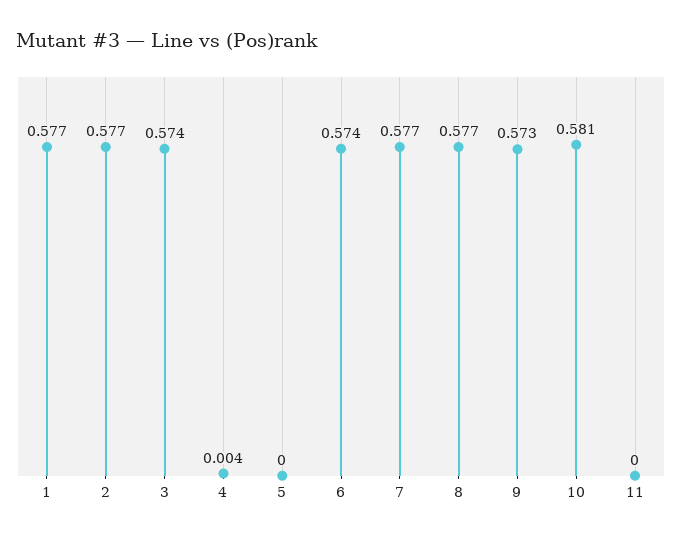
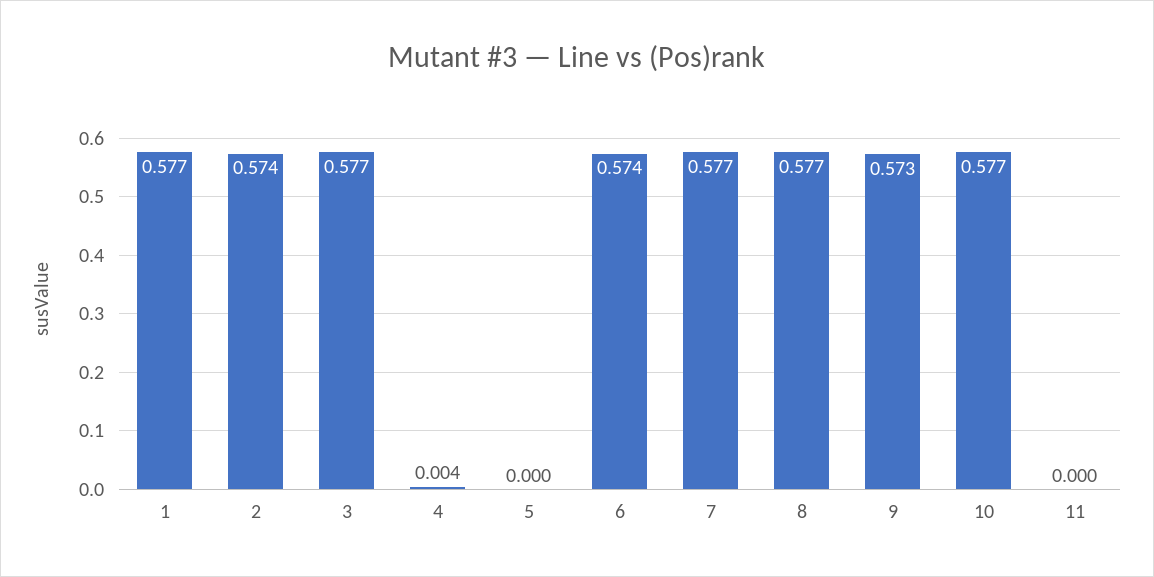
2: 0.577 -> 0.574
3: 0.574 -> 0.577
10: 0.581 -> 0.577

